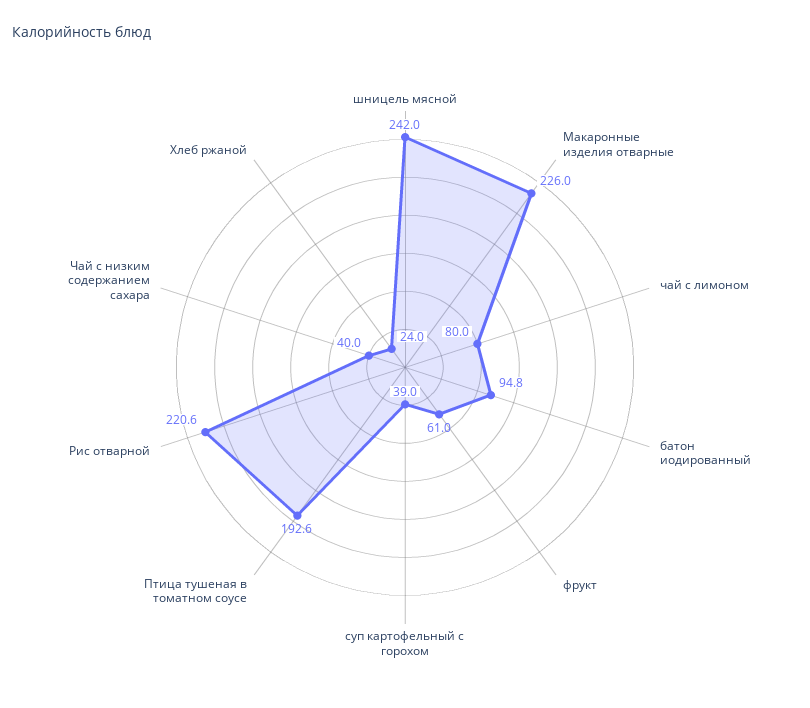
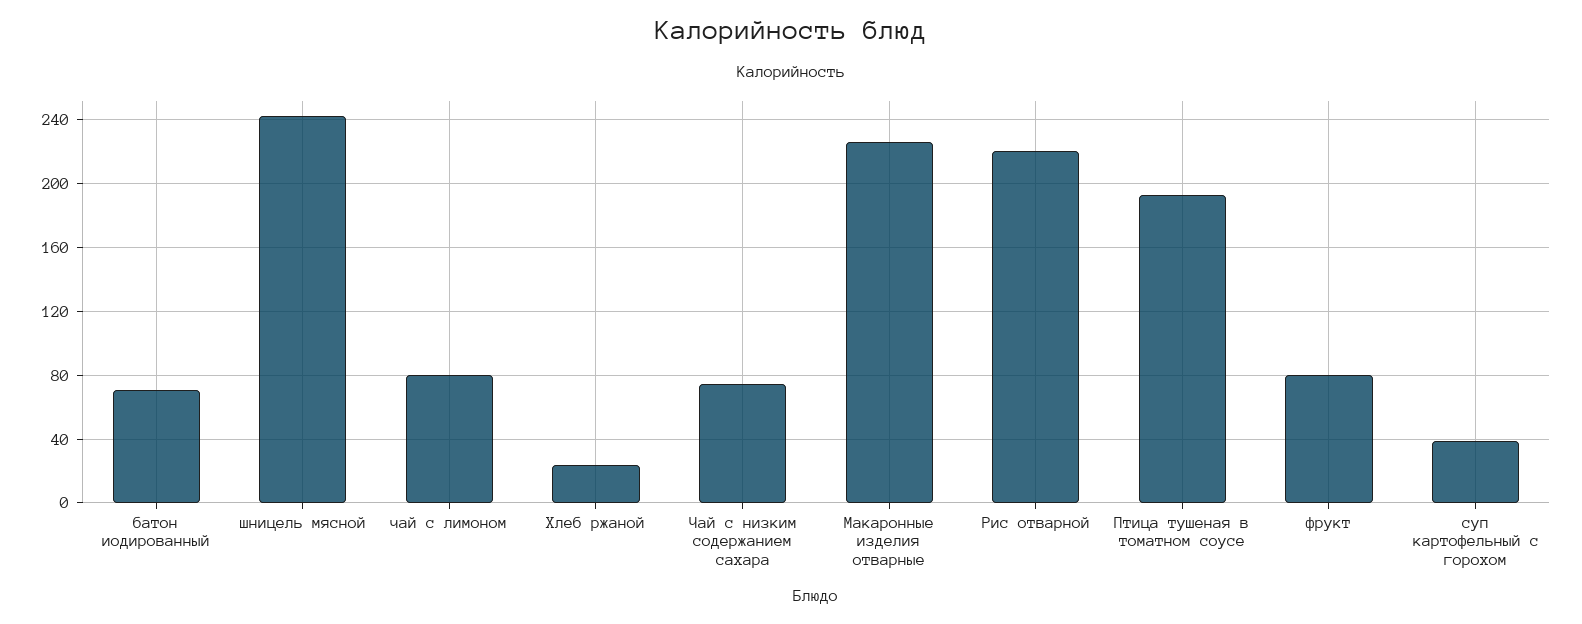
батон иодированный: 94.8 -> 70
фрукт: 61 -> 80
Чай с низким содержанием сахара: 40 -> 75

